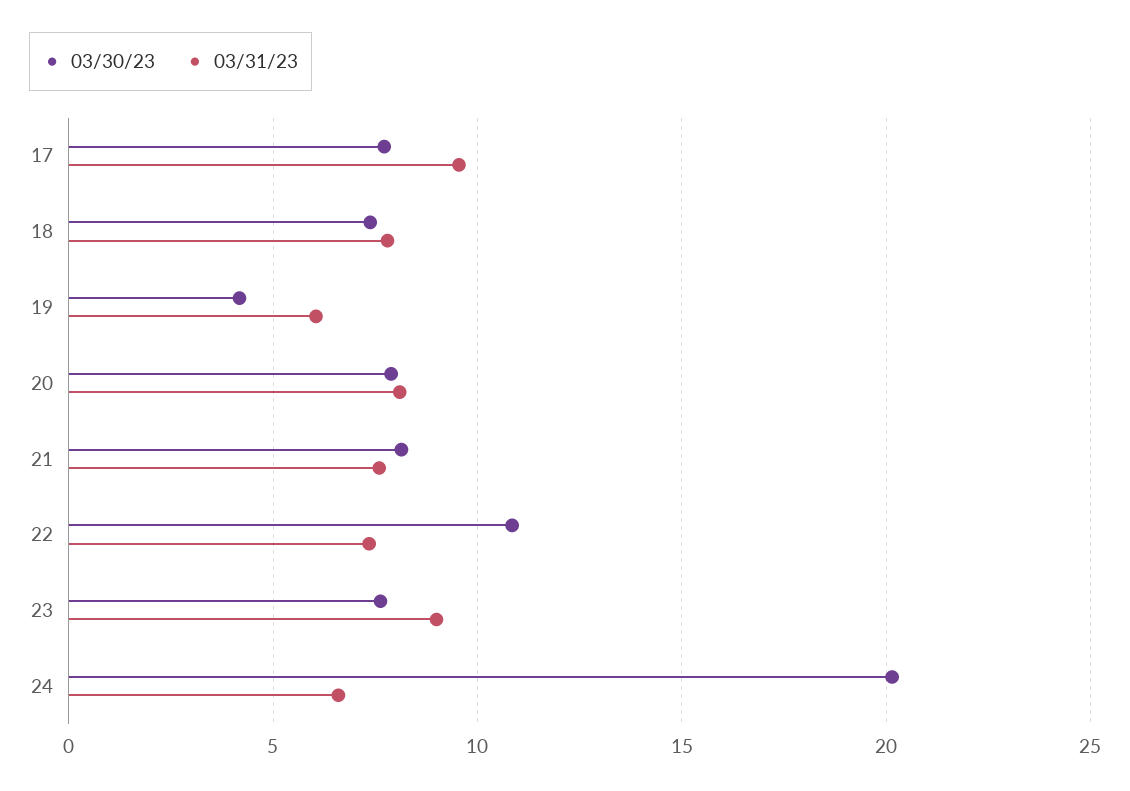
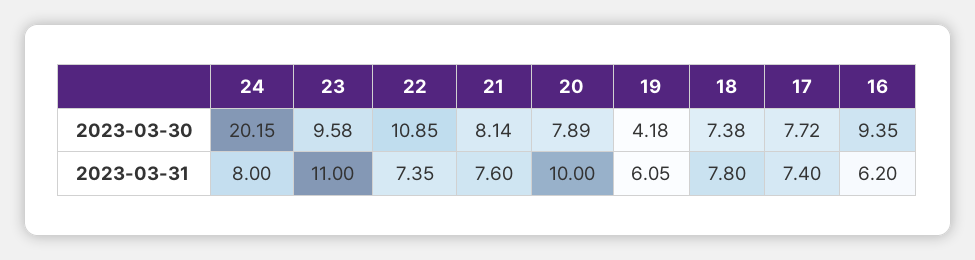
03/31/23, 17: 9.5 -> 7.4
03/31/23, 20: 8 -> 10
03/30/23, 23: 7.5 -> 9.58
03/31/23, 23: 9 -> 11
03/31/23, 24: 6.5 -> 8
03/30/23, 16: none -> 9.35
03/31/23, 16: none -> 6.2

